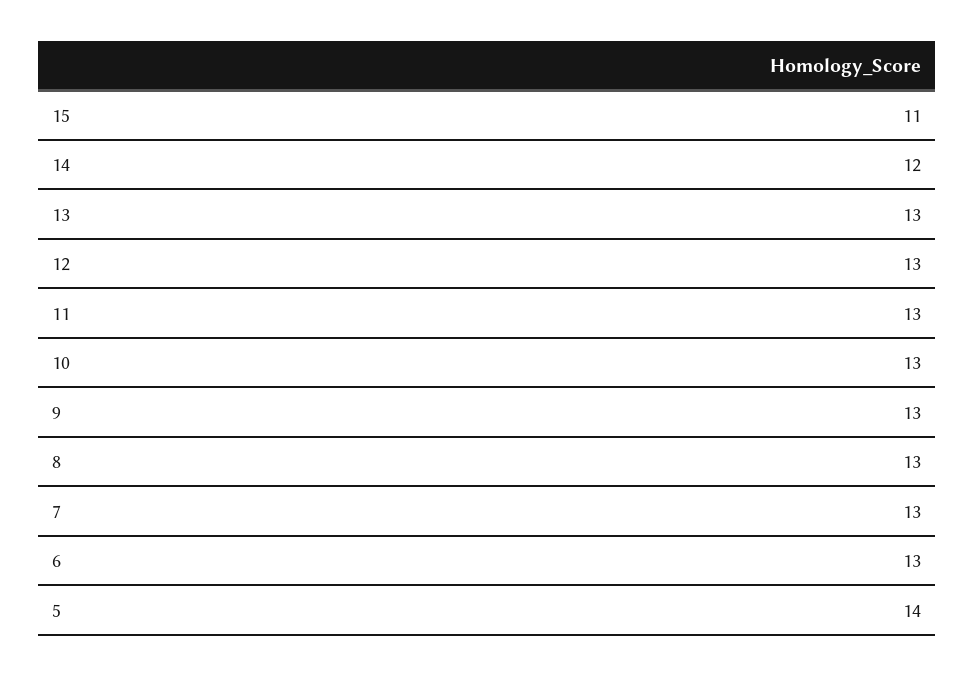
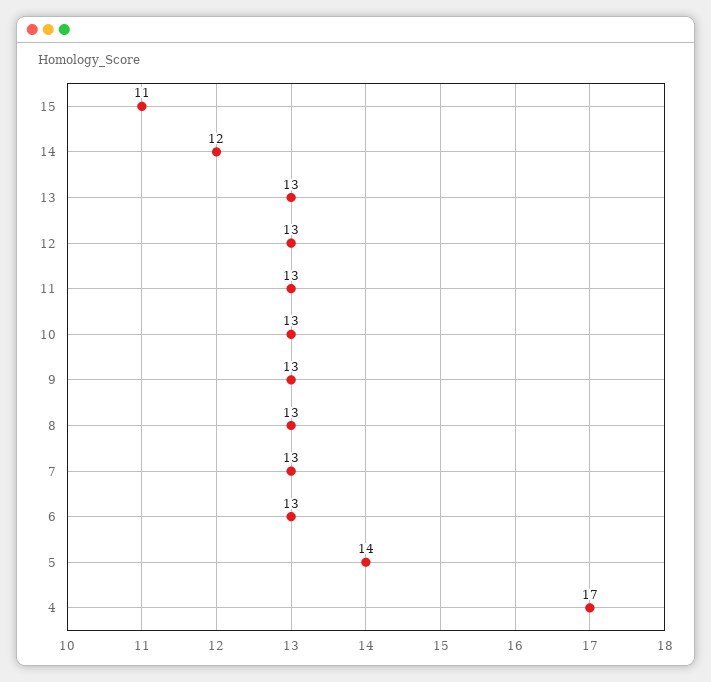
4: none -> 17

